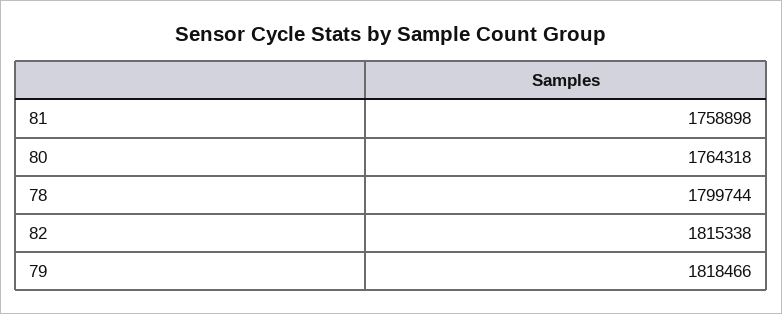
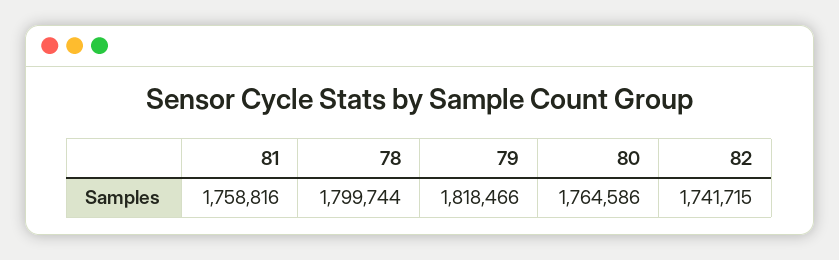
81: 1758898 -> 1758816
80: 1764318 -> 1764586
82: 1815338 -> 1741715

